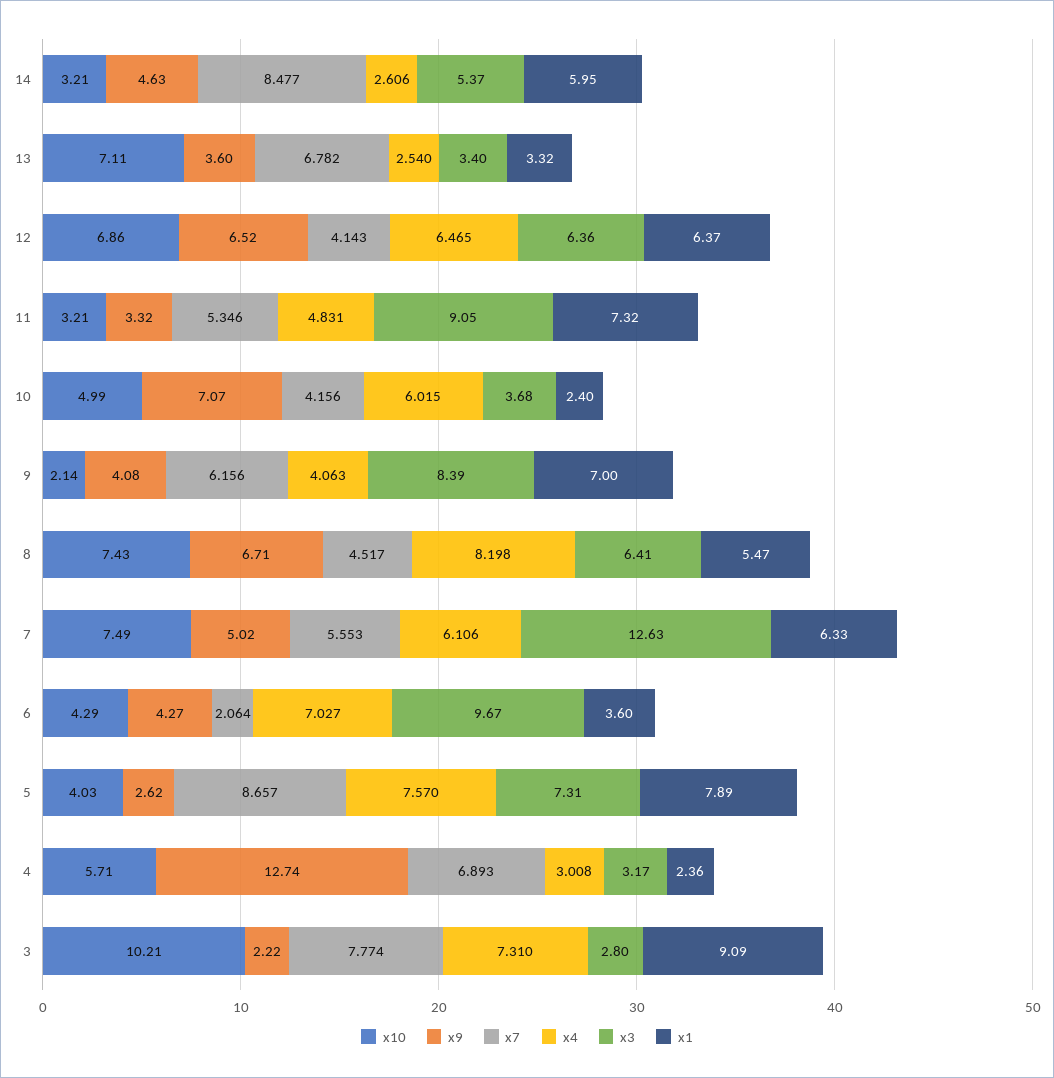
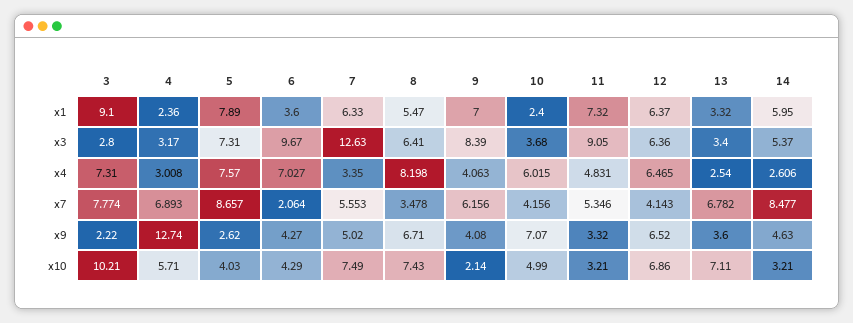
x7, 8: 4.517 -> 3.478
x4, 7: 6.106 -> 3.35
x1, 3: 9.09 -> 9.1

